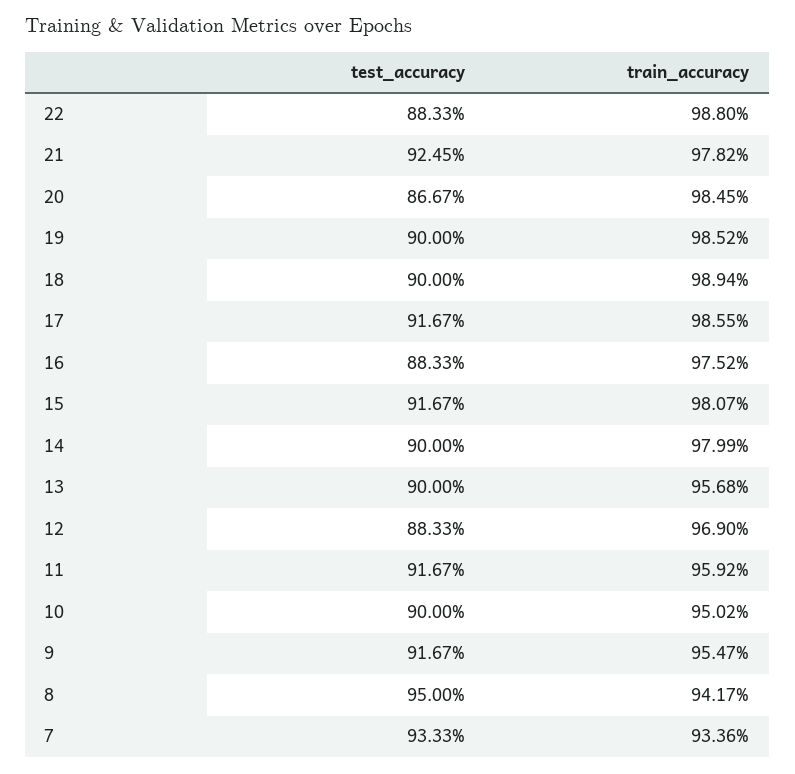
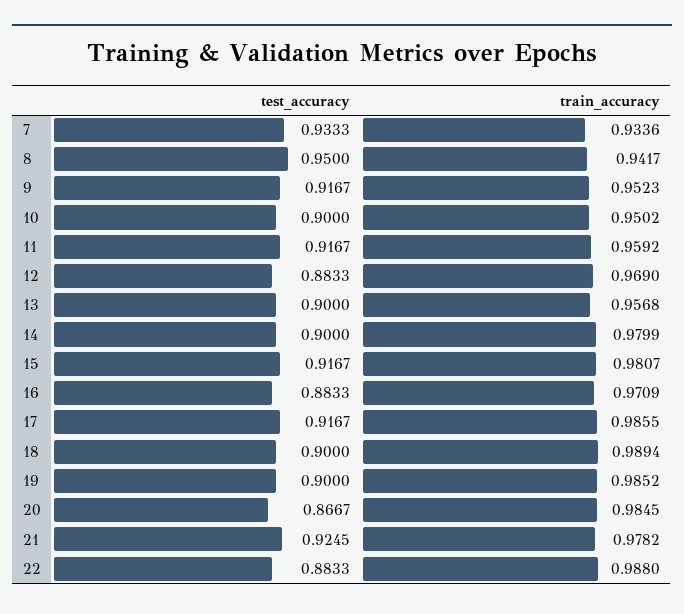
train_accuracy, 16: 0.9752 -> 0.9709
train_accuracy, 9: 0.9547 -> 0.9523

